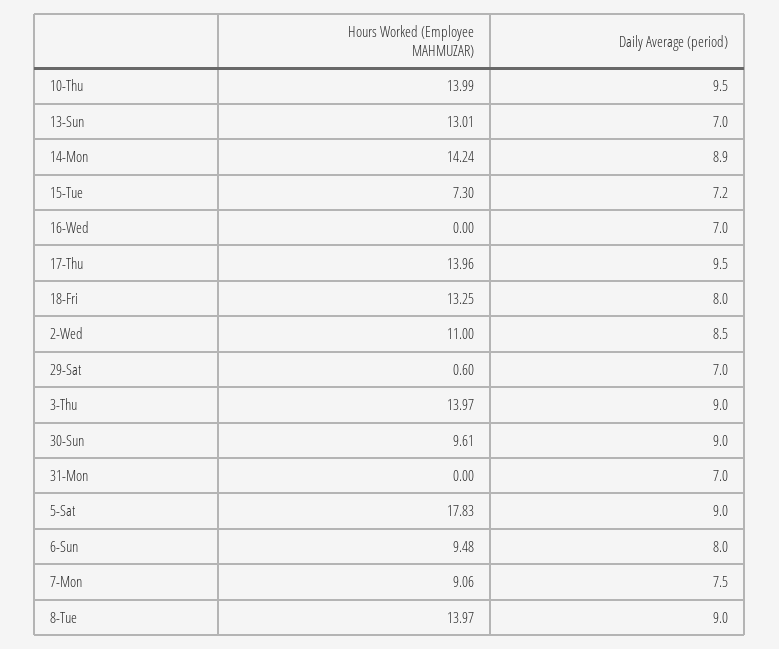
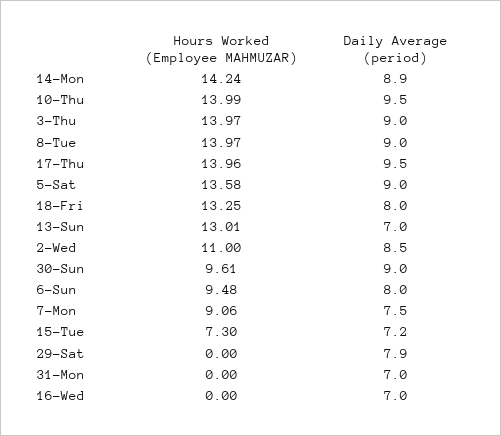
Hours Worked (Employee MAHMUZAR), 29-Sat: 0.6 -> 0
Daily Average (period), 29-Sat: 7 -> 7.9
Hours Worked (Employee MAHMUZAR), 5-Sat: 17.83 -> 13.58

